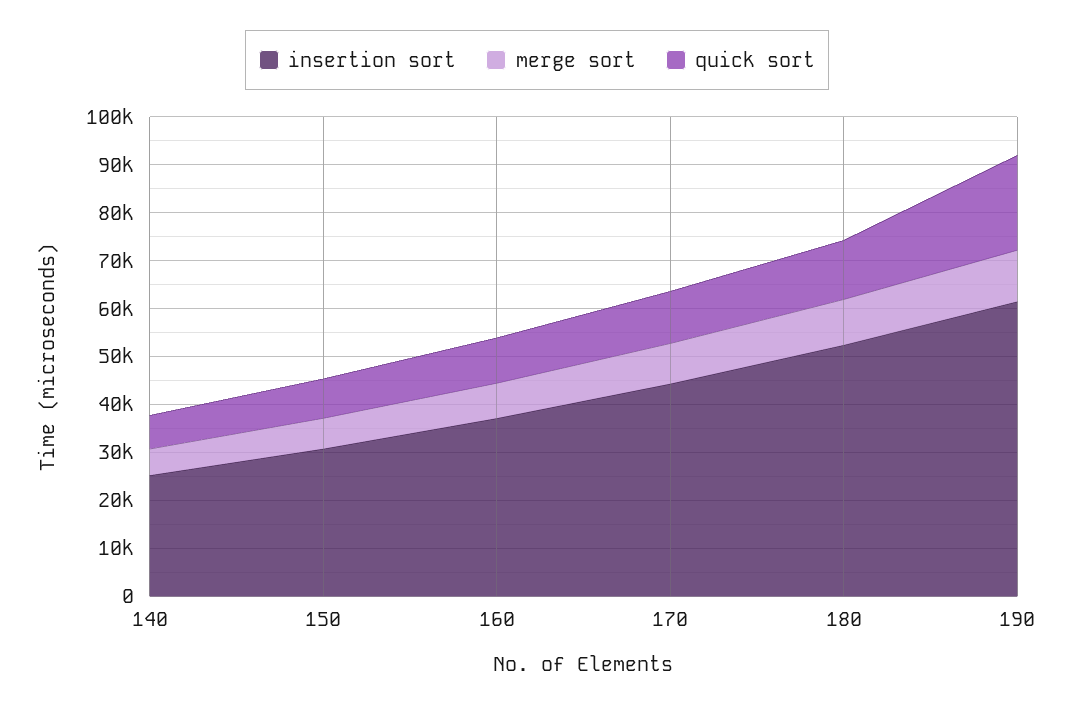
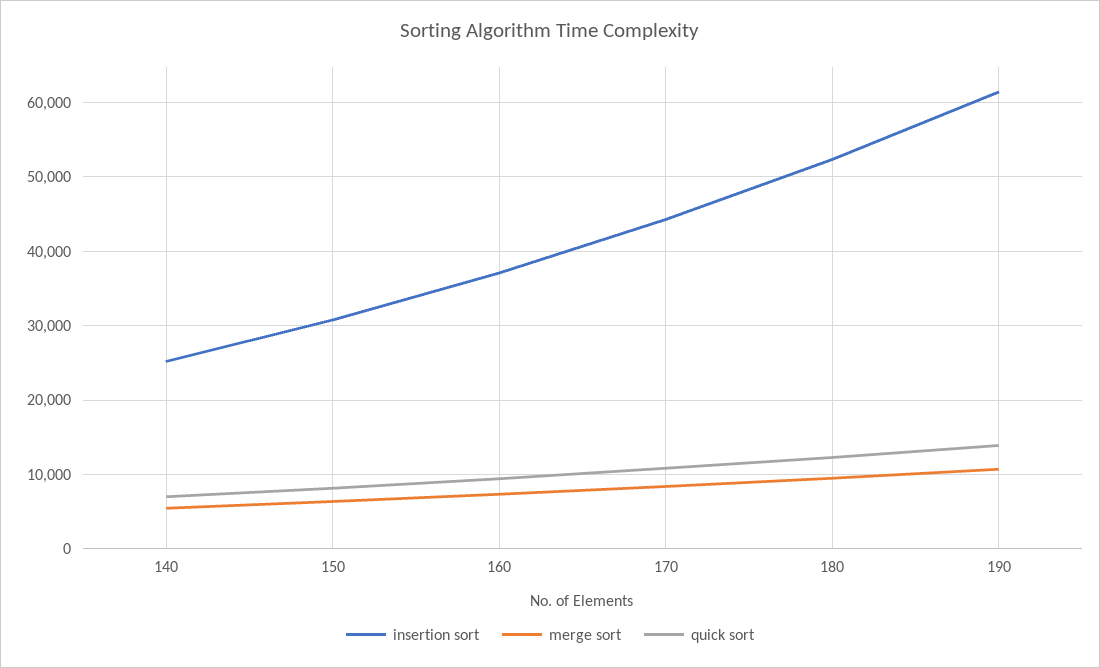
quick sort, 190: 20000 -> 14000

